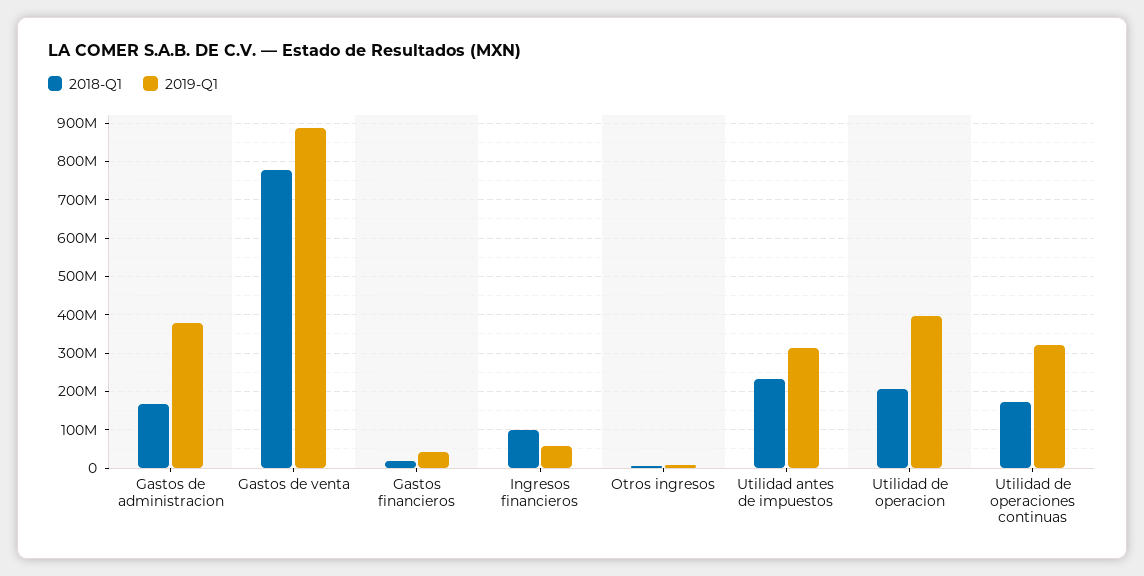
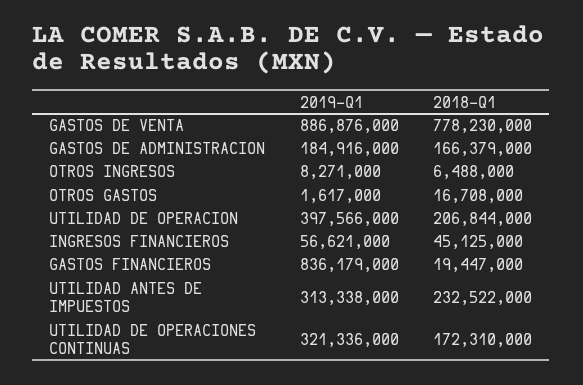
2019-Q1, Gastos de administracion: 380000000 -> 184916000
2019-Q1, Gastos financieros: 40000000 -> 836179000
2018-Q1, Ingresos financieros: 100000000 -> 45125000
2019-Q1, OTROS GASTOS: none -> 1617000
2018-Q1, OTROS GASTOS: none -> 16708000

